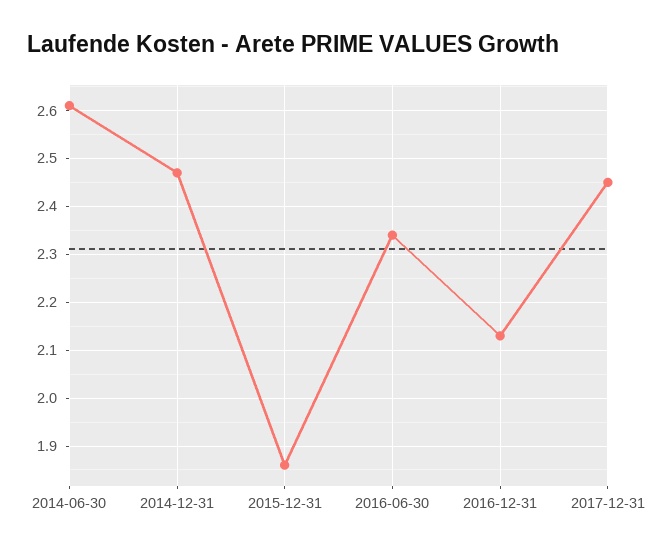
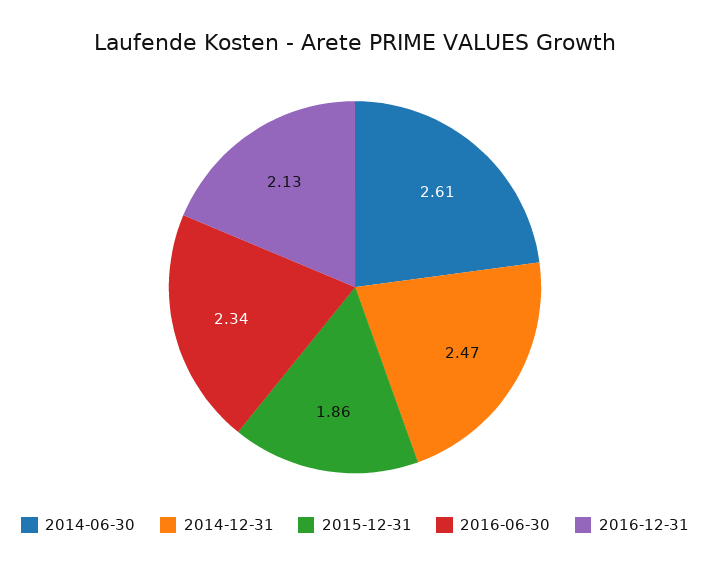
2017-12-31: 2.45 -> none

